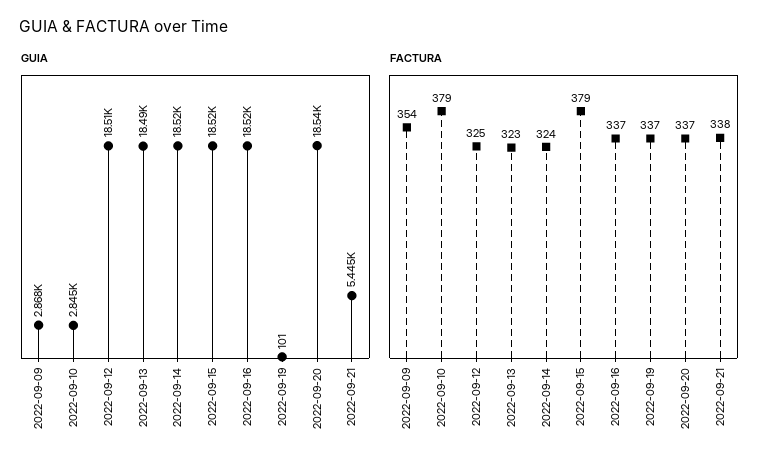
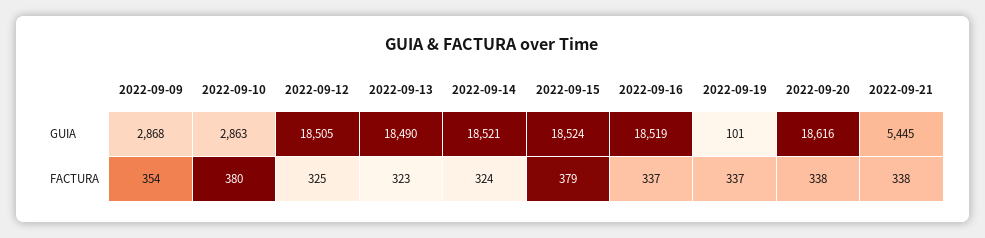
GUIA, 2022-09-10: 2845 -> 2863
GUIA, 2022-09-20: 18540 -> 18616
FACTURA, 2022-09-10: 379 -> 380
FACTURA, 2022-09-20: 337 -> 338

